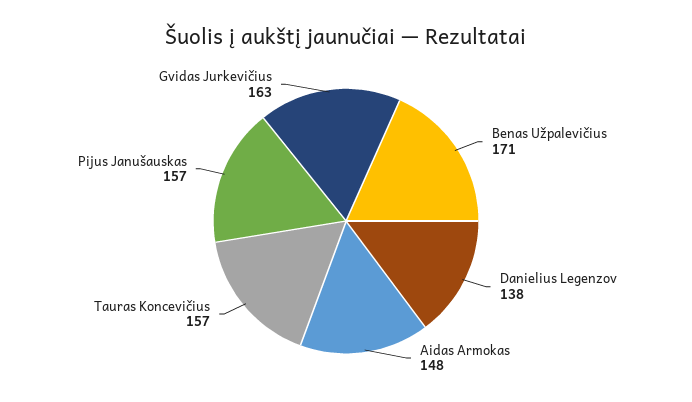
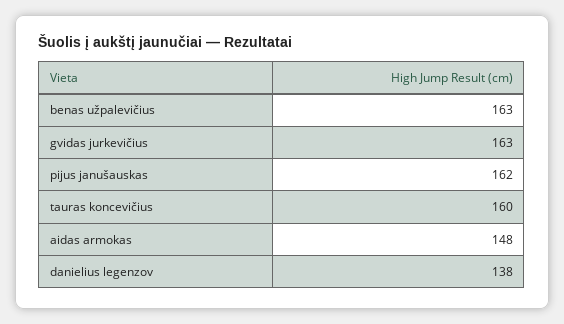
Benas Užpalevičius: 171 -> 163
Tauras Koncevičius: 157 -> 160
Pijus Janušauskas: 157 -> 162

